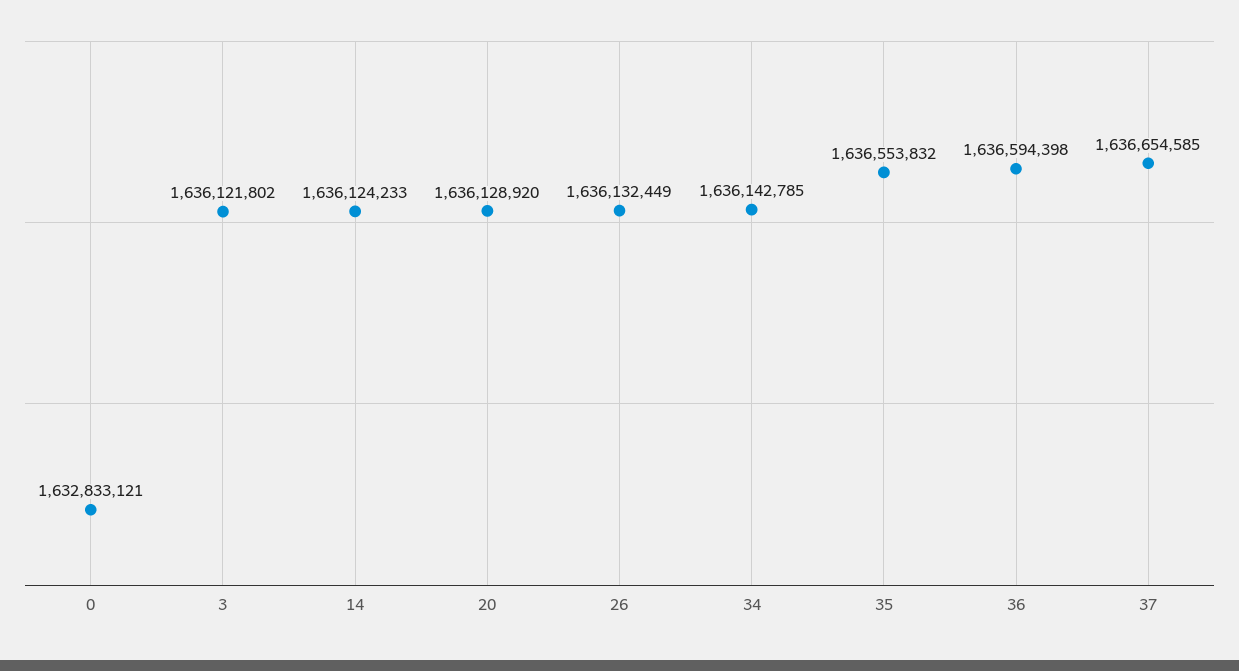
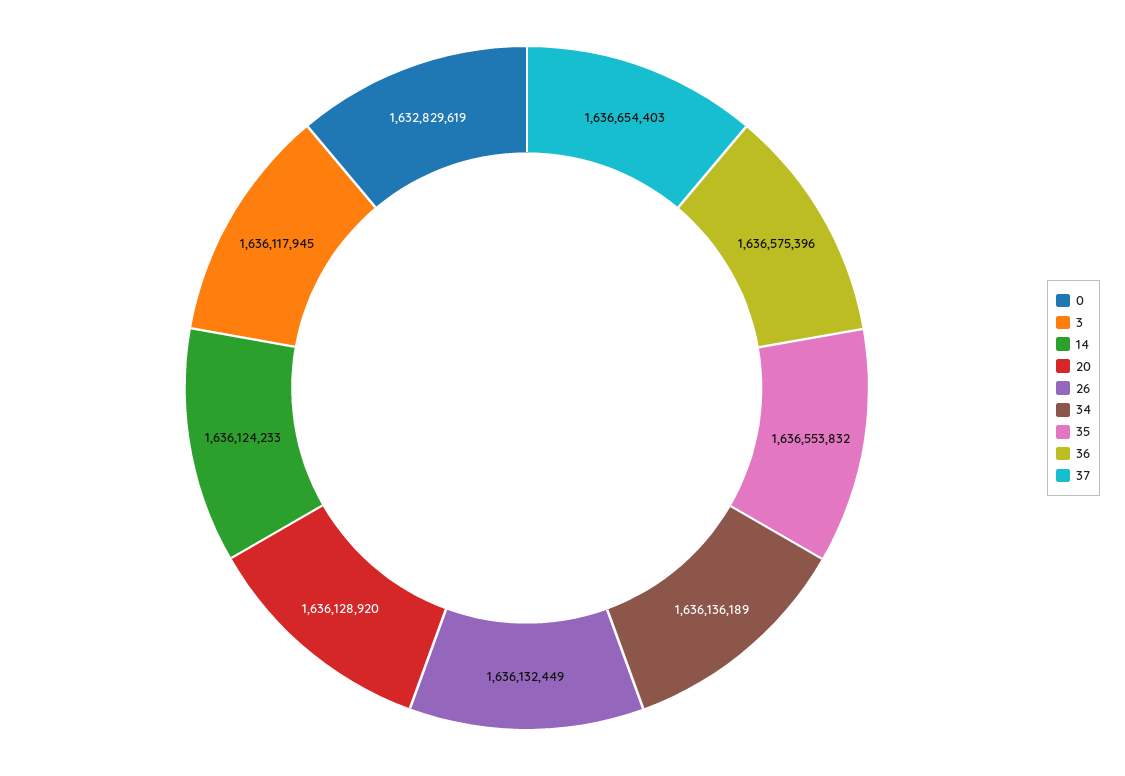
0: 1632833121 -> 1632829619
3: 1636121802 -> 1636117945
34: 1636142785 -> 1636136189
36: 1636594398 -> 1636575396
37: 1636654585 -> 1636654403

